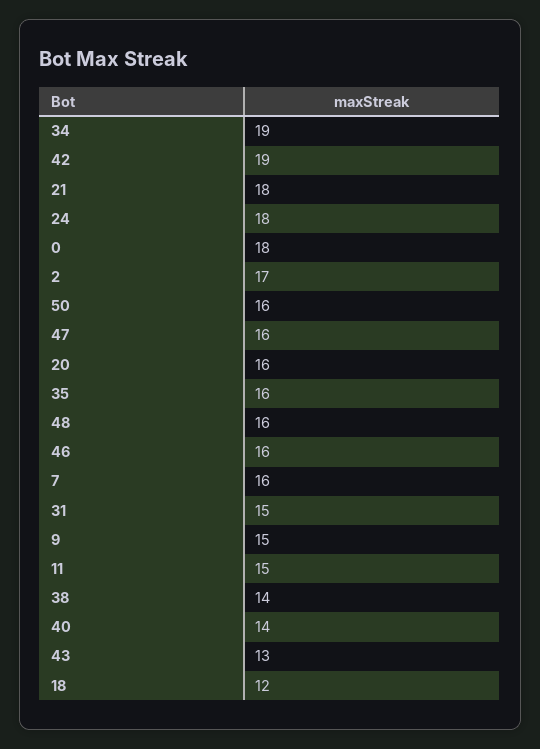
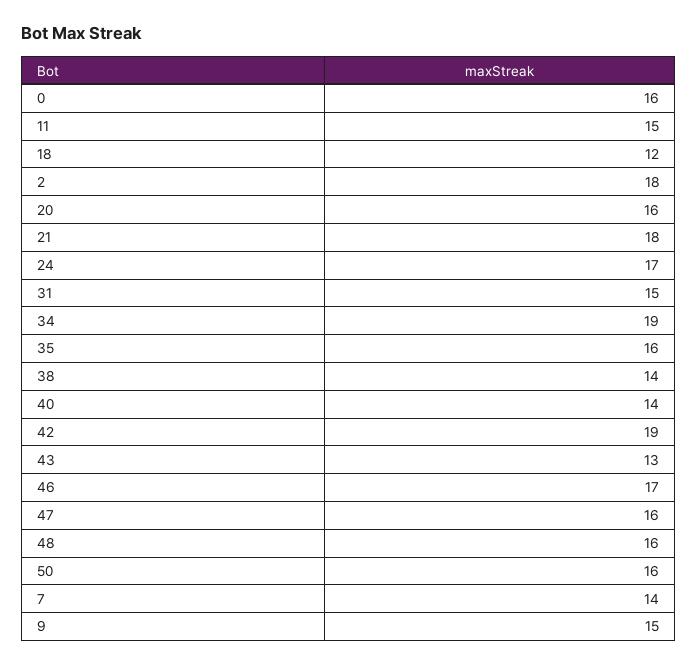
24: 18 -> 17
0: 18 -> 16
2: 17 -> 18
46: 16 -> 17
7: 16 -> 14

